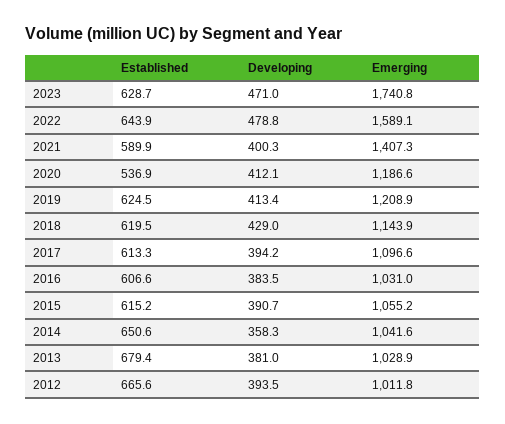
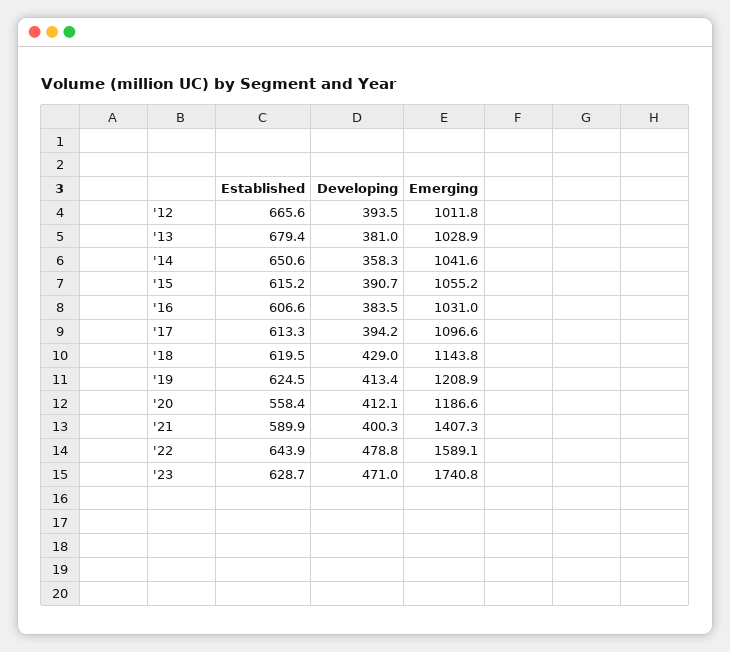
Established, 2020: 536.9 -> 558.4
Emerging, 2018: 1143.9 -> 1143.8

